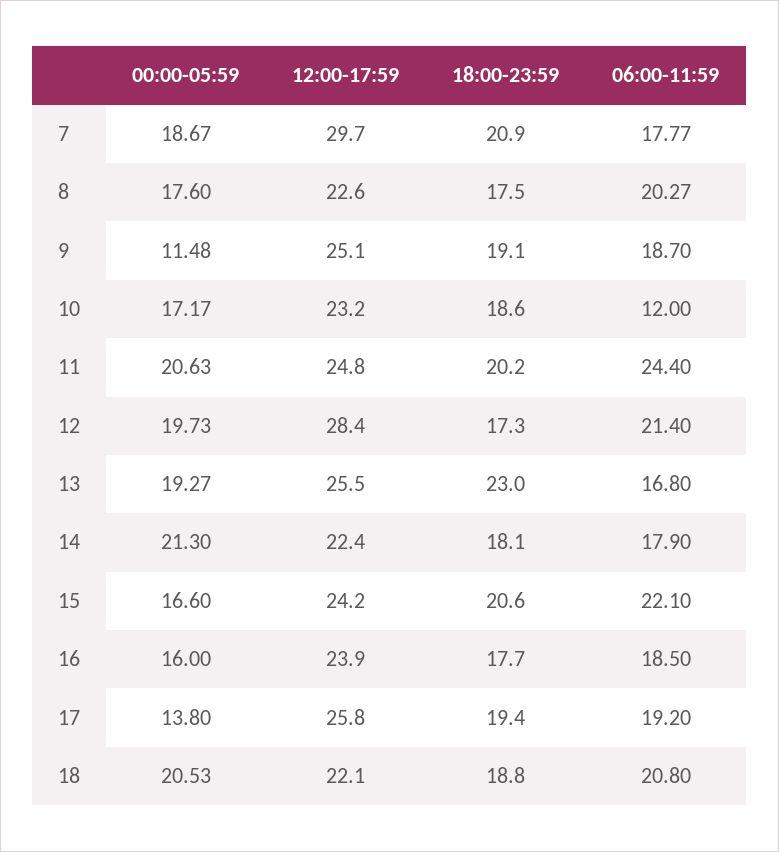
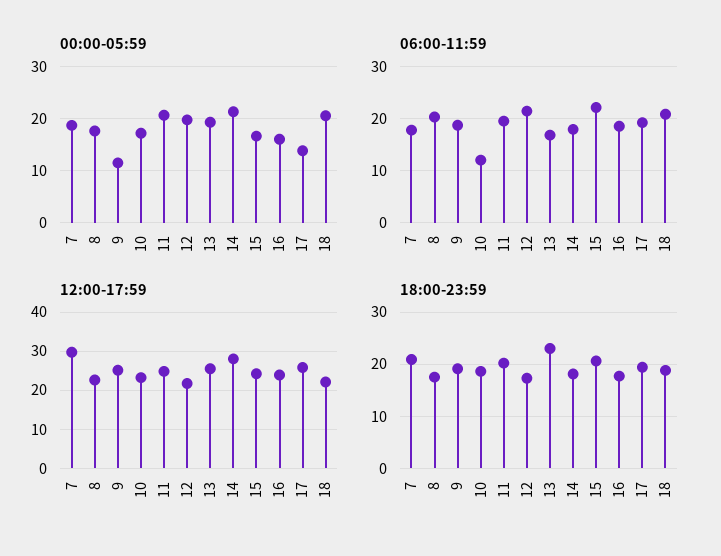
06:00-11:59, 11: 24.4 -> 20
12:00-17:59, 12: 28.4 -> 22
12:00-17:59, 14: 22.4 -> 28

